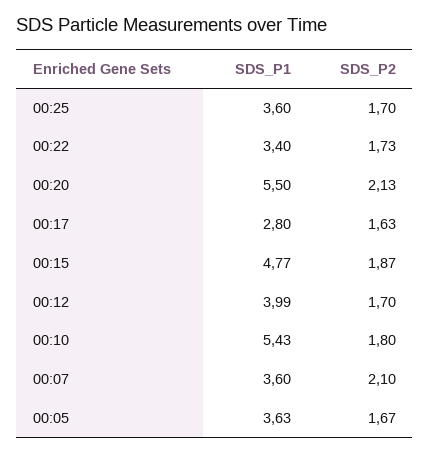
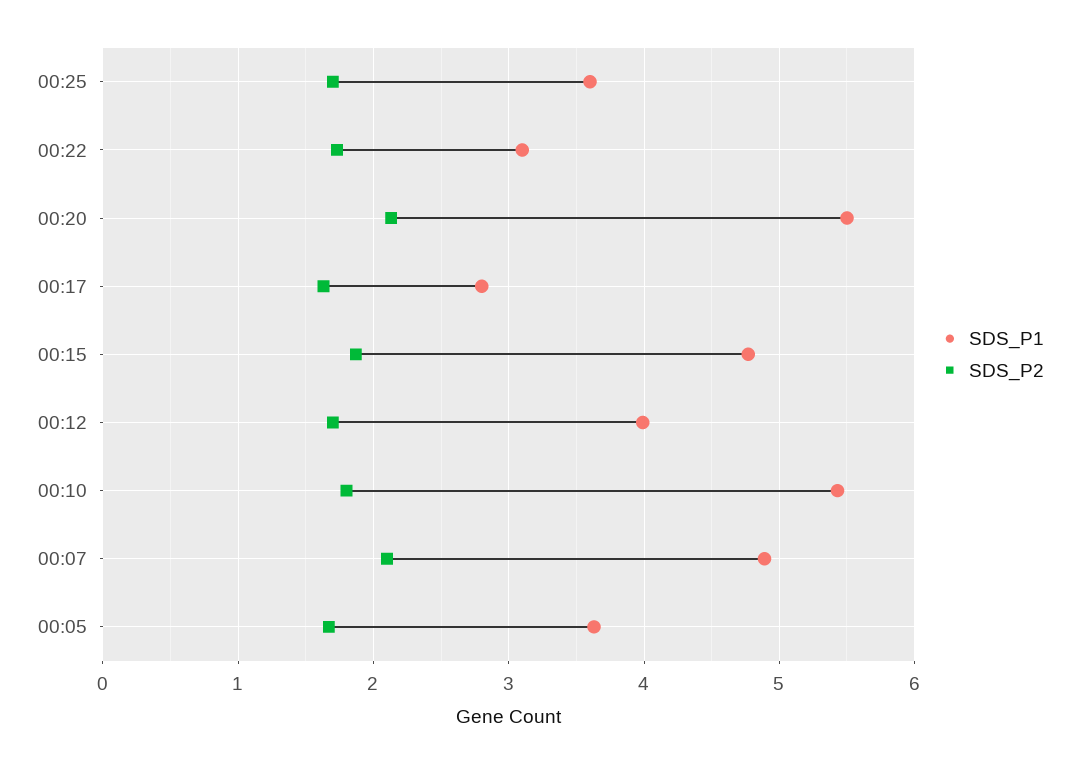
SDS_P1, 00:22: 3.4 -> 3.1
SDS_P1, 00:07: 3.6 -> 4.9

